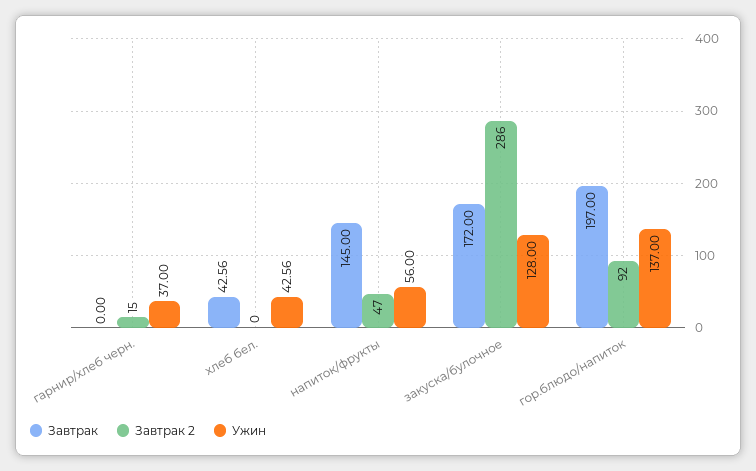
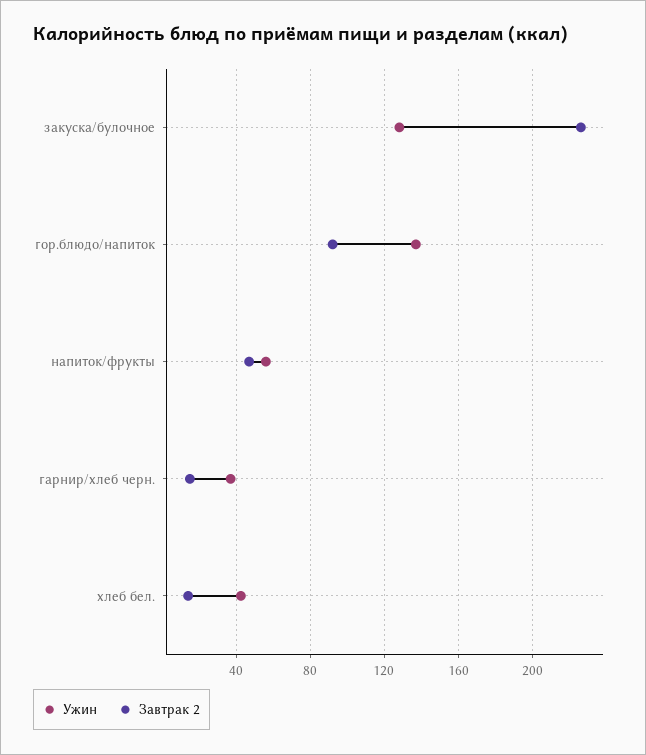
Завтрак, гарнир/хлеб черн.: 0 -> none
Завтрак, хлеб бел.: 42.56 -> none
Завтрак 2, хлеб бел.: 0 -> 15
Завтрак, напиток/фрукты: 145 -> none
Завтрак, закуска/булочное: 172 -> none
Завтрак 2, закуска/булочное: 286 -> 225
Завтрак, гор.блюдо/напиток: 197 -> none

